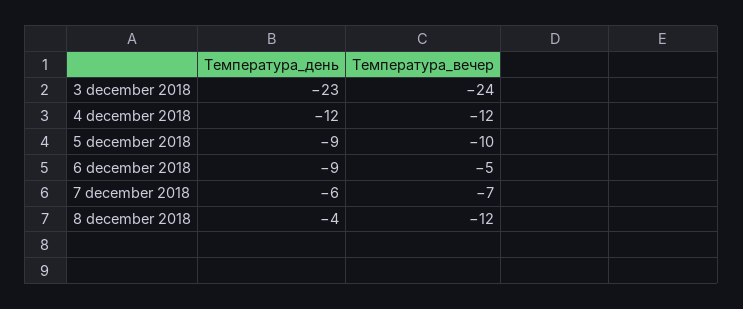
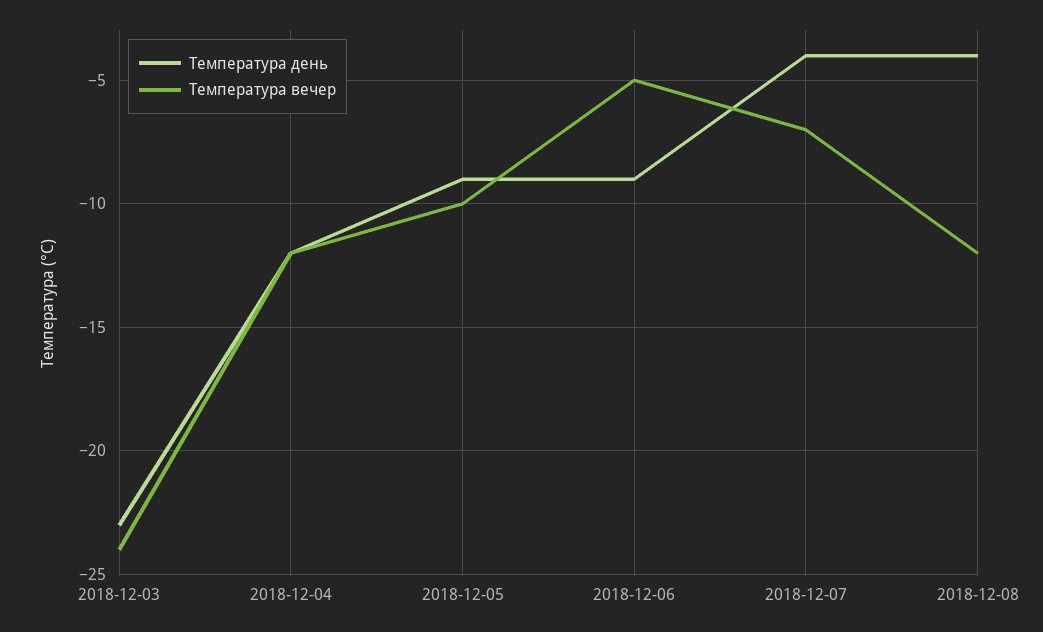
Температура_день, 7 december 2018: -6 -> -4

